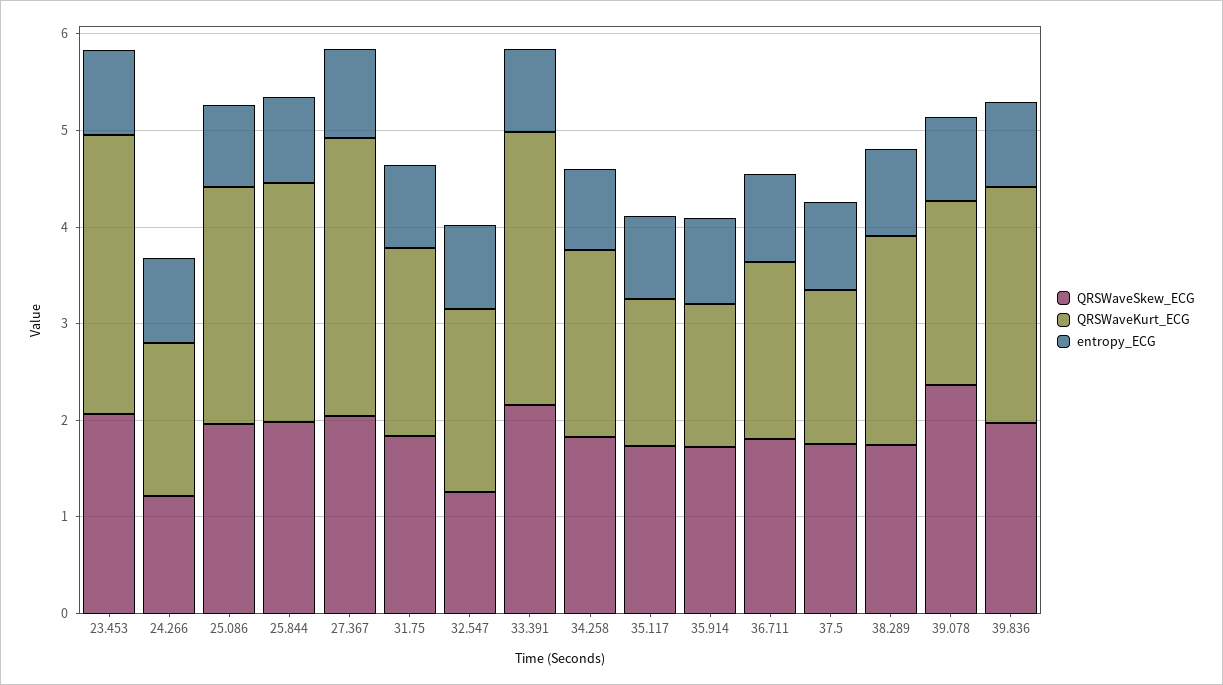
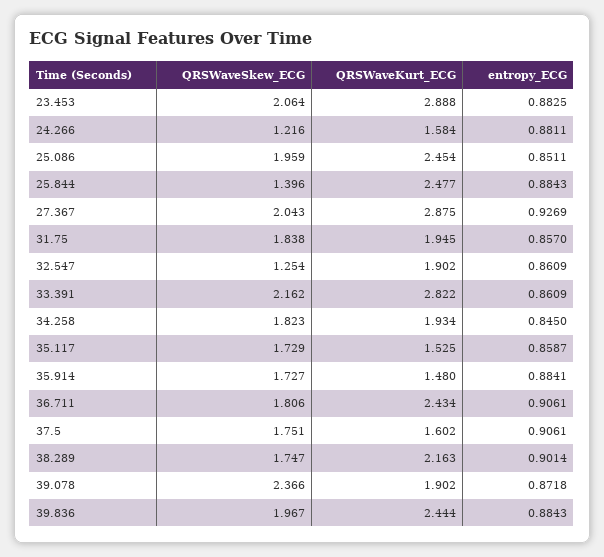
QRSWaveSkew_ECG, 25.844: 2 -> 1.396
QRSWaveKurt_ECG, 36.711: 1.8 -> 2.434

